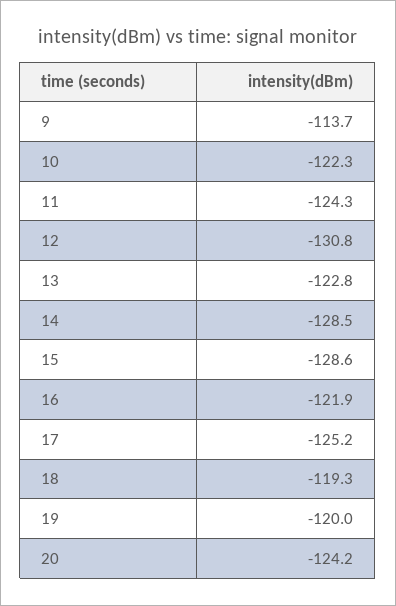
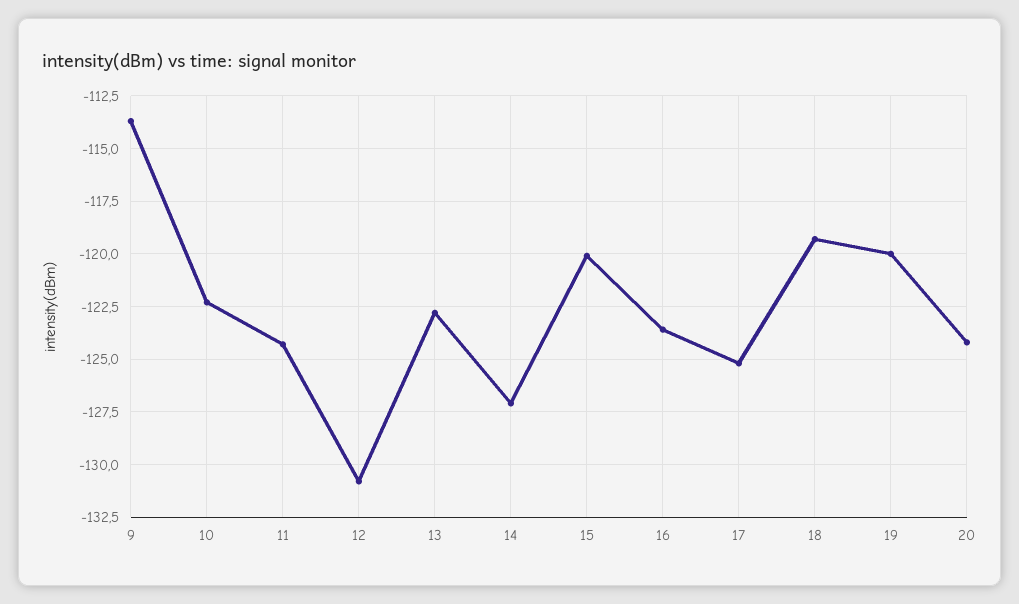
14: -128.5 -> -127
15: -128.6 -> -120
16: -121.9 -> -123.5

